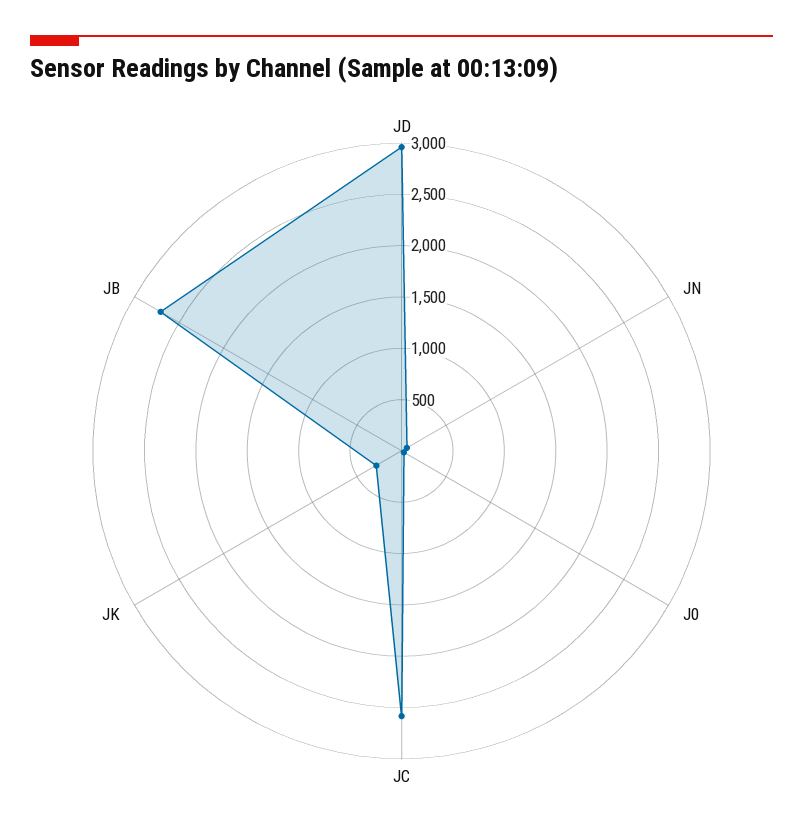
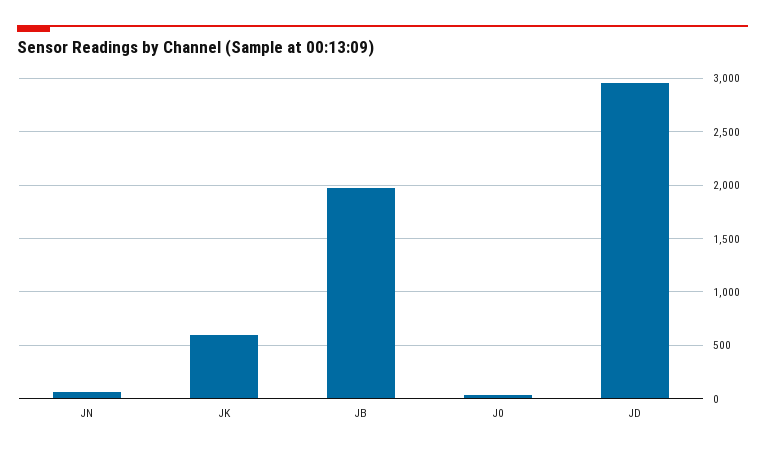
JC: 2600 -> none
JK: 300 -> 600
JB: 2700 -> 2000

